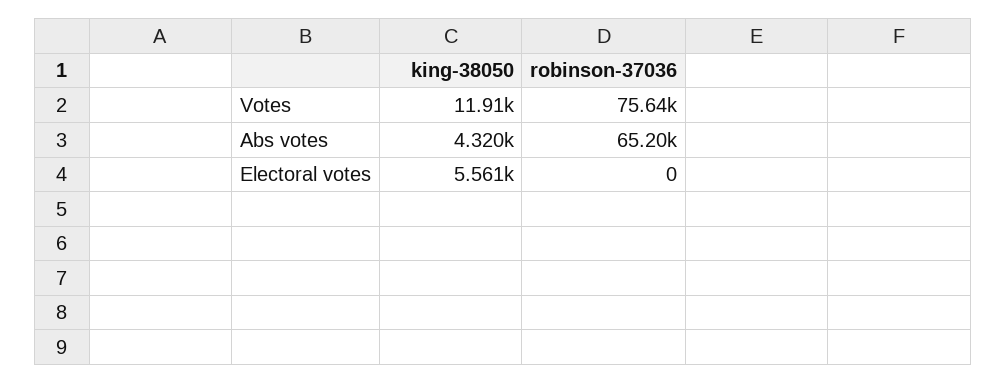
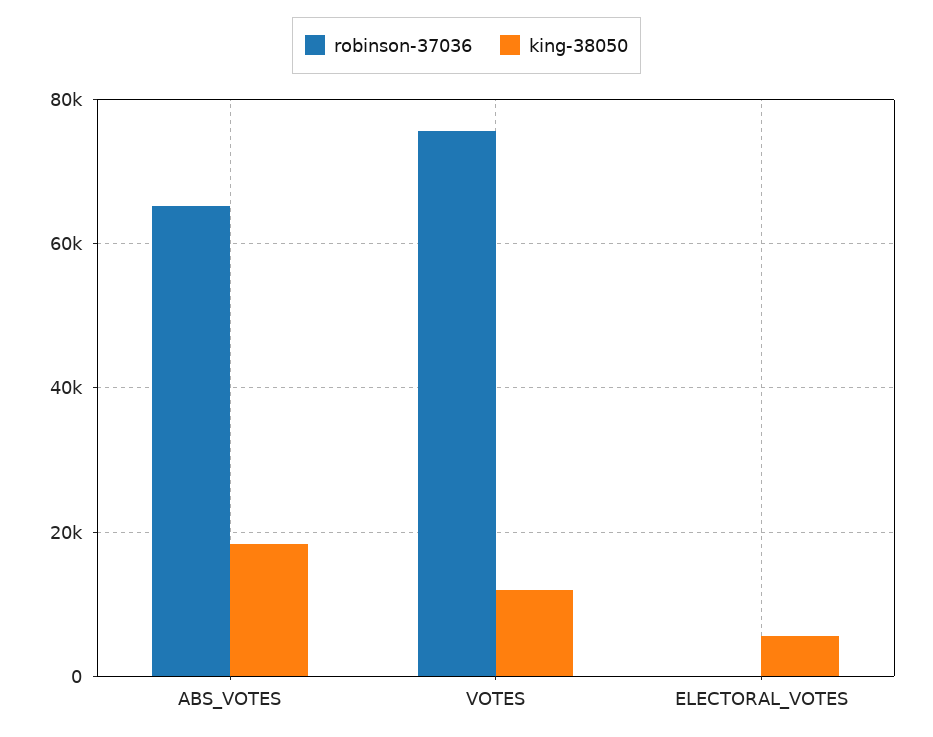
king-38050, Abs votes: 4320 -> 18000

